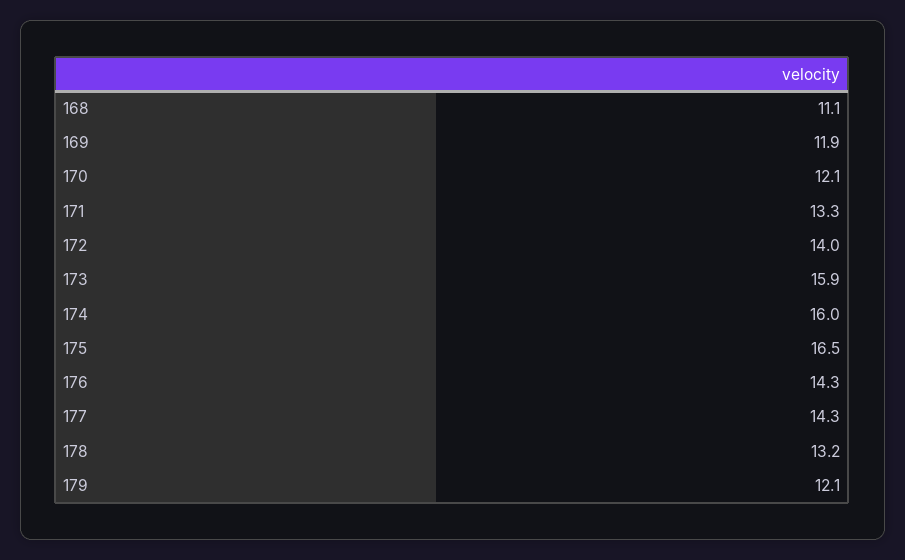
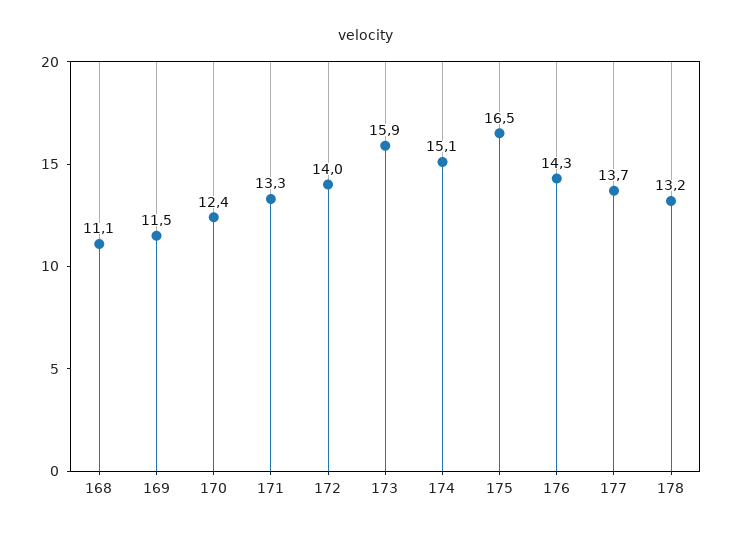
169: 11.9 -> 11.5
170: 12.1 -> 12.4
174: 16 -> 15.1
177: 14.3 -> 13.7
179: 12.1 -> none

